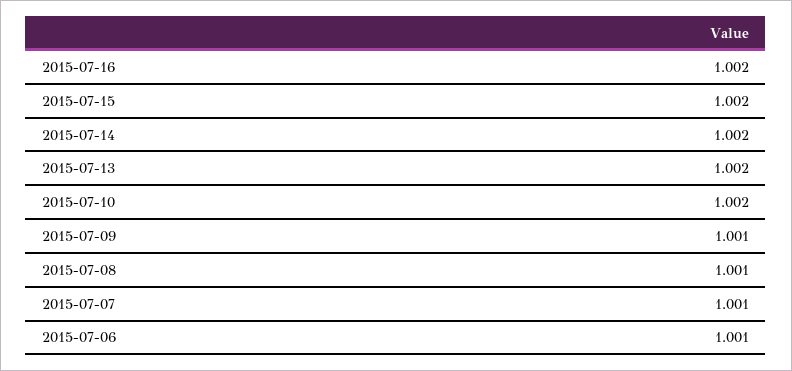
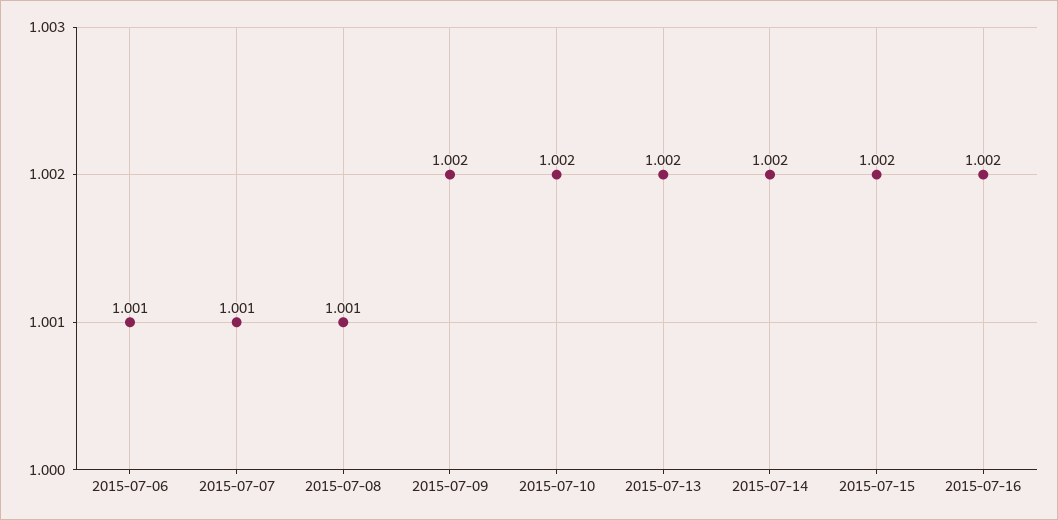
2015-07-09: 1.001 -> 1.002

